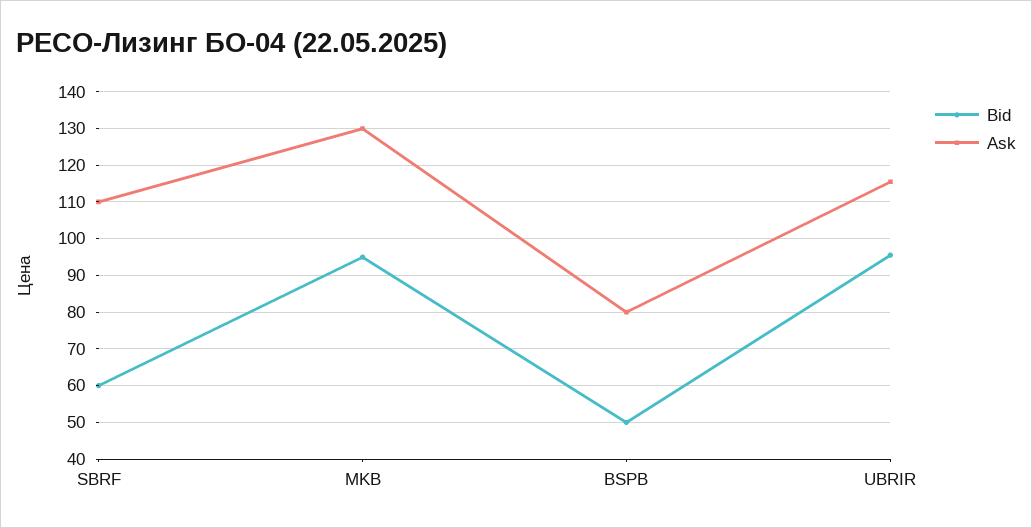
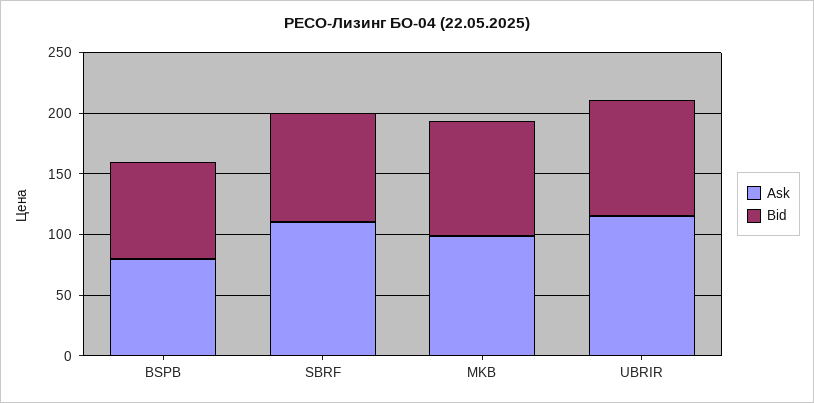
Bid, SBRF: 60 -> 90
Ask, MKB: 130 -> 100
Bid, BSPB: 50 -> 80

